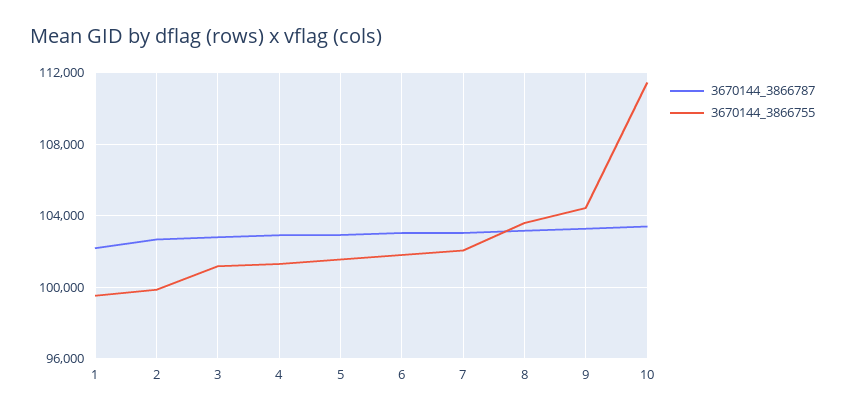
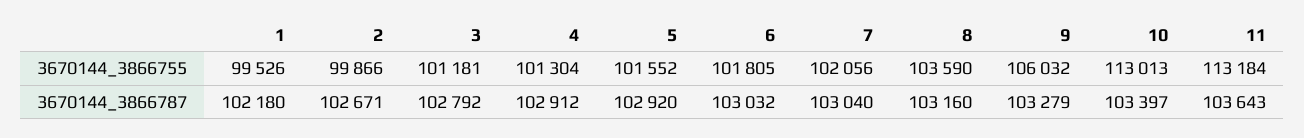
3670144_3866755, 9: 104500 -> 106032
3670144_3866755, 10: 111500 -> 113013
3670144_3866755, 11: none -> 113184
3670144_3866787, 11: none -> 103643

